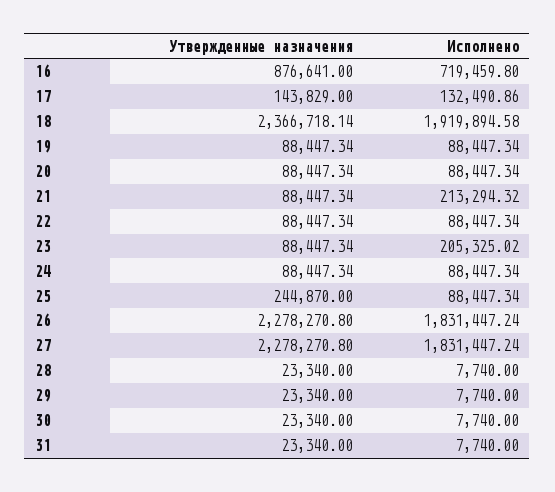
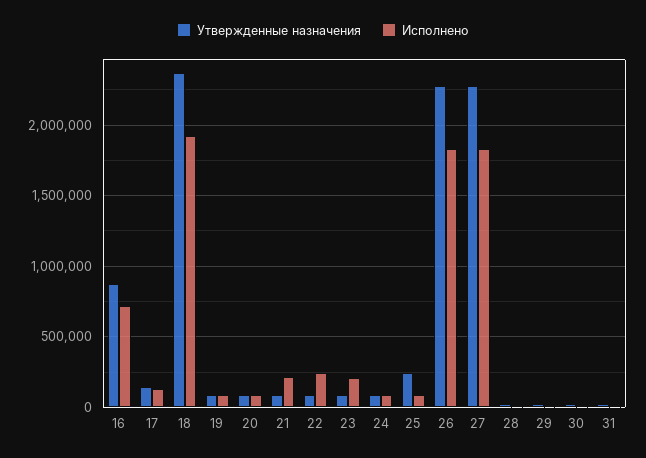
Исполнено, 22: 88447.34 -> 250000

